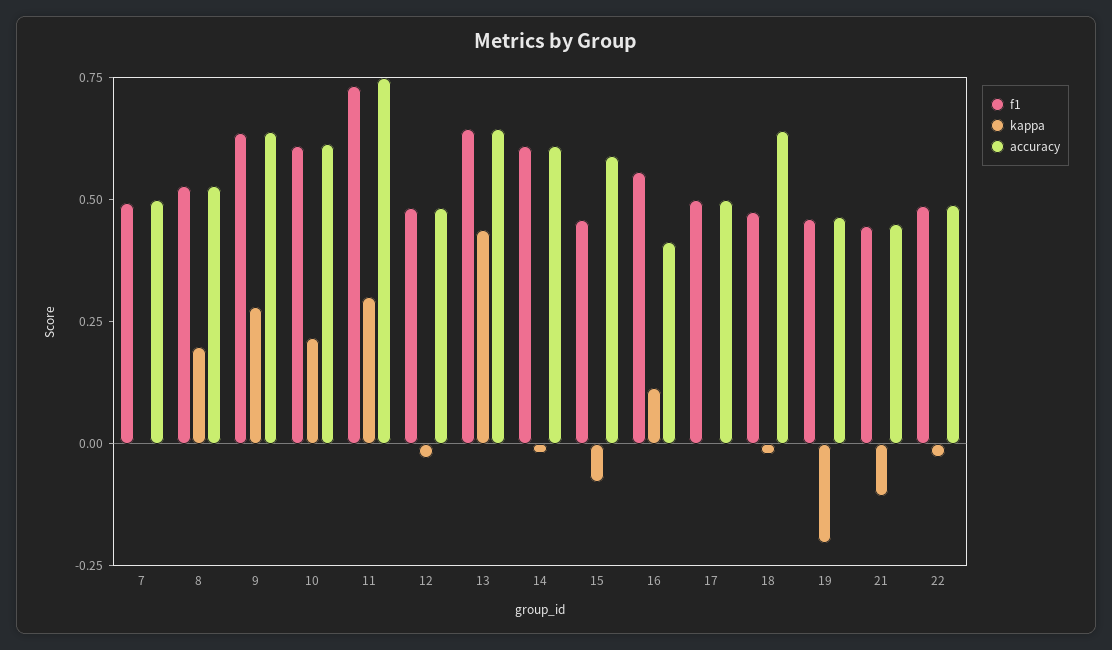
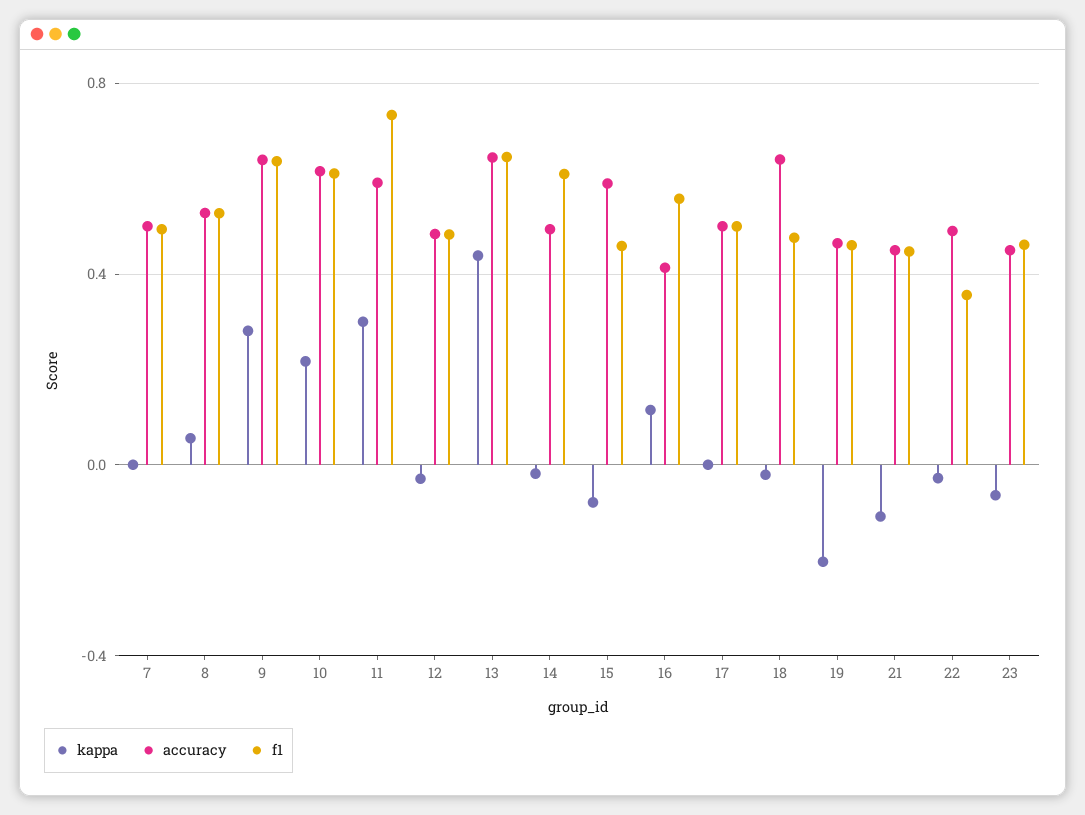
kappa, 8: 0.2 -> 0.05
accuracy, 11: 0.75 -> 0.6
accuracy, 14: 0.6 -> 0.5
f1, 22: 0.5 -> 0.35
kappa, 23: none -> -0.05
accuracy, 23: none -> 0.45
f1, 23: none -> 0.45

